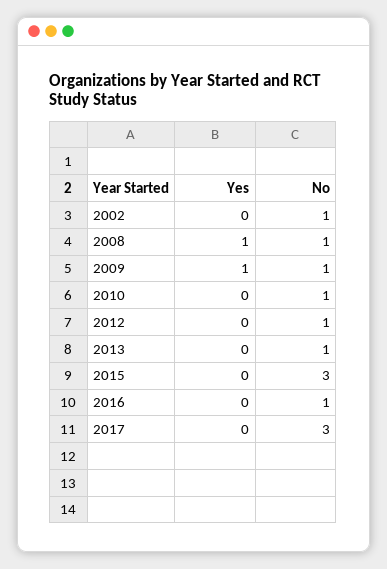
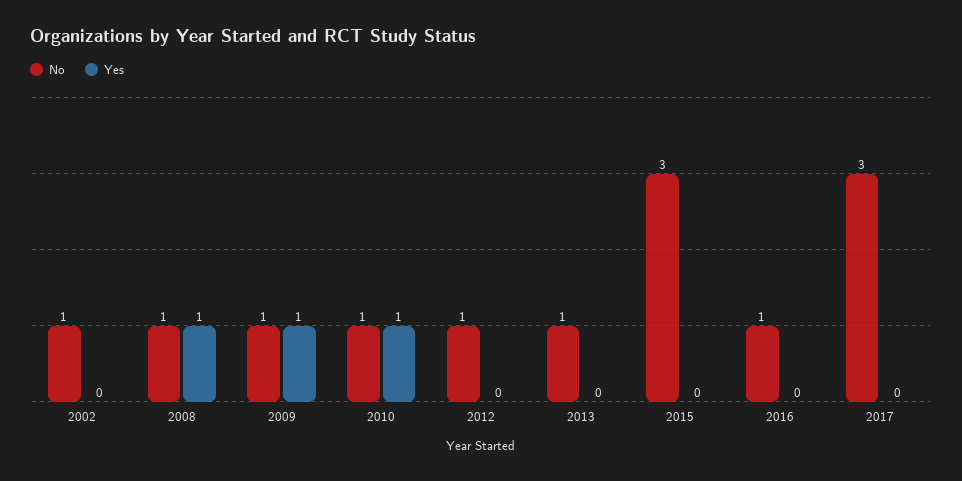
Yes, 2010: 0 -> 1

